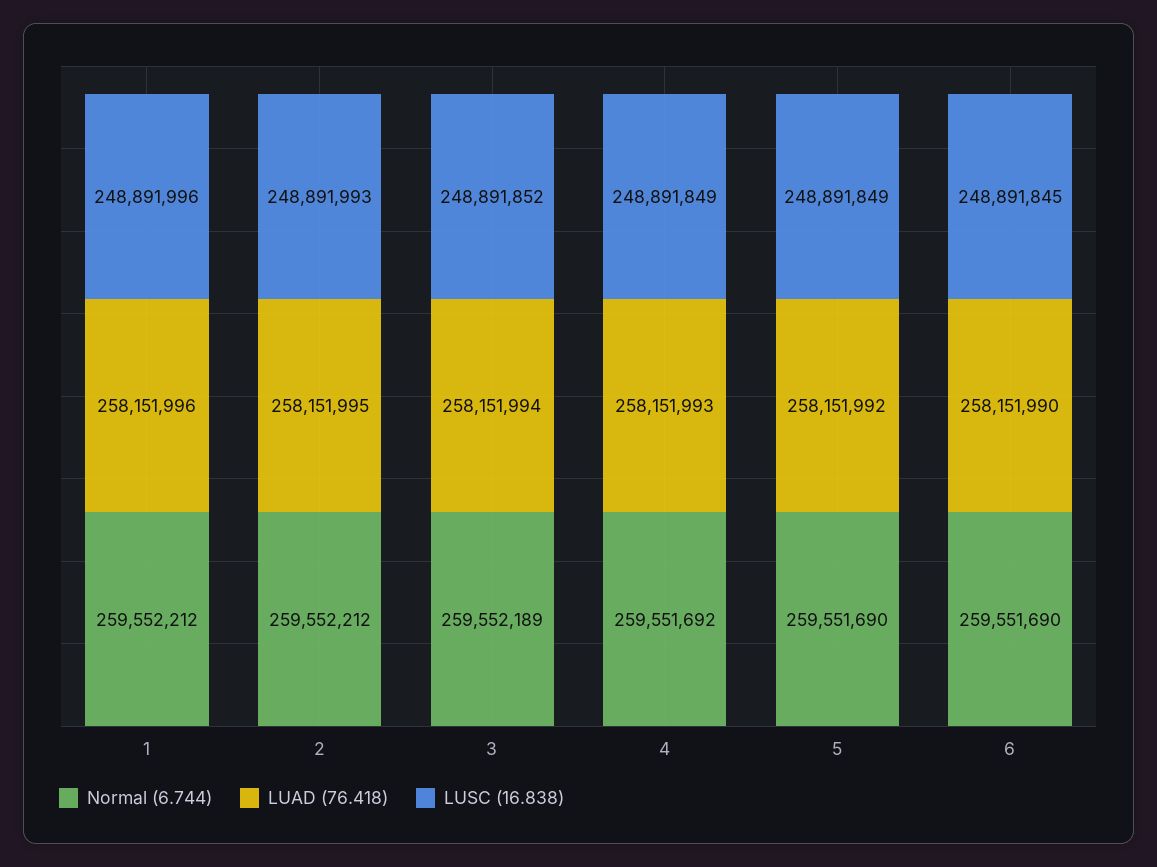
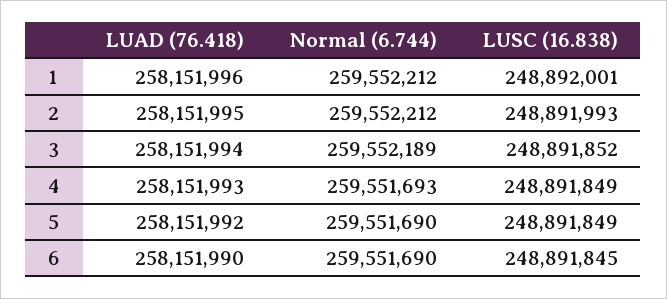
LUSC (16.838), 1: 248891996 -> 248892001
Normal (6.744), 4: 259551692 -> 259551693

